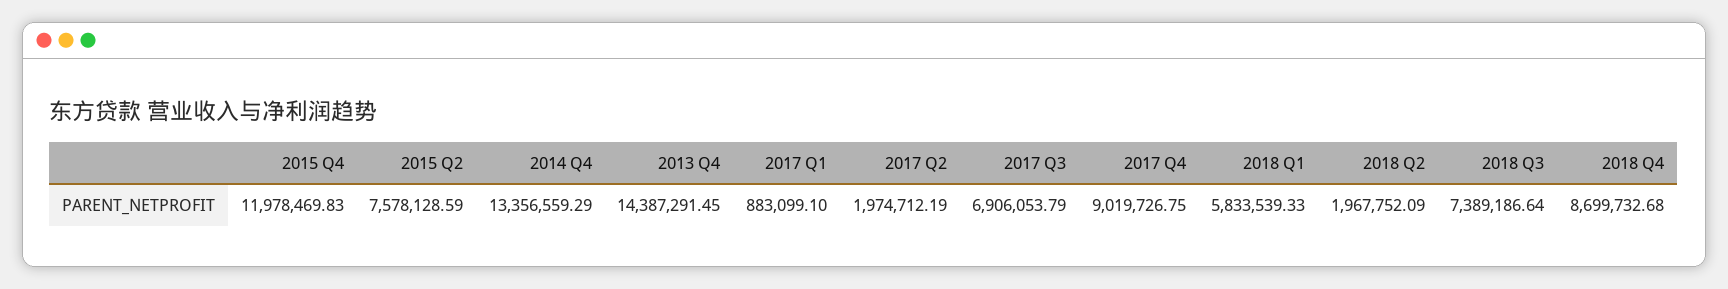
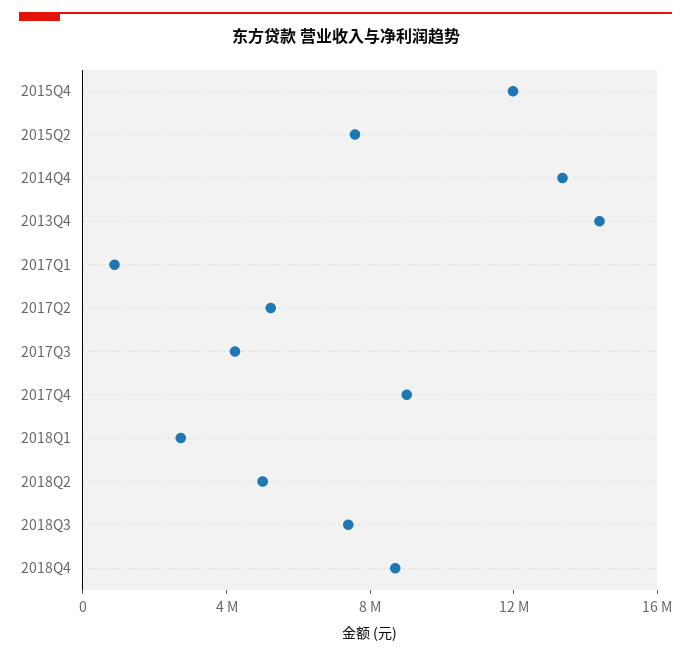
2017 Q2: 1974712.19 -> 5000000
2017 Q3: 6906053.79 -> 4000000
2018 Q1: 5833539.33 -> 3000000
2018 Q2: 1967752.09 -> 5000000

